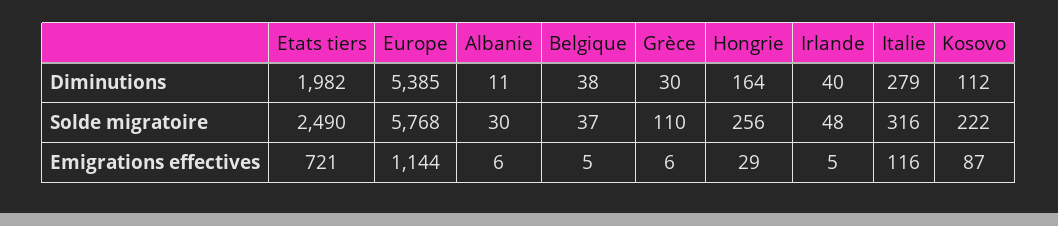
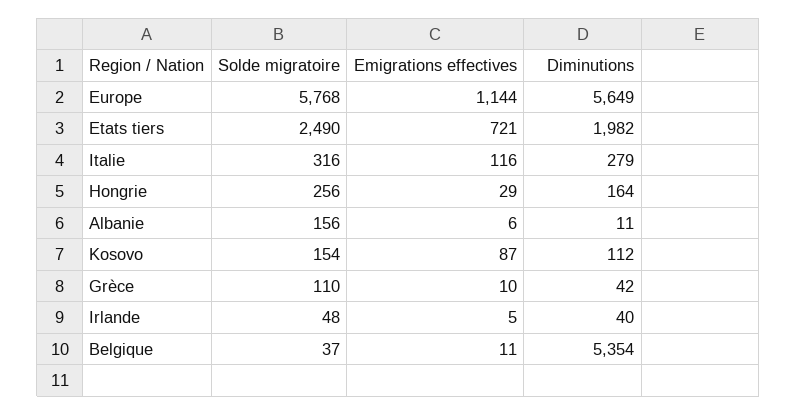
Europe, Diminutions: 5385 -> 5649
Belgique, Diminutions: 38 -> 5354
Grèce, Diminutions: 30 -> 42
Albanie, Solde migratoire: 30 -> 156
Kosovo, Solde migratoire: 222 -> 154
Belgique, Emigrations effectives: 5 -> 11
Grèce, Emigrations effectives: 6 -> 10

